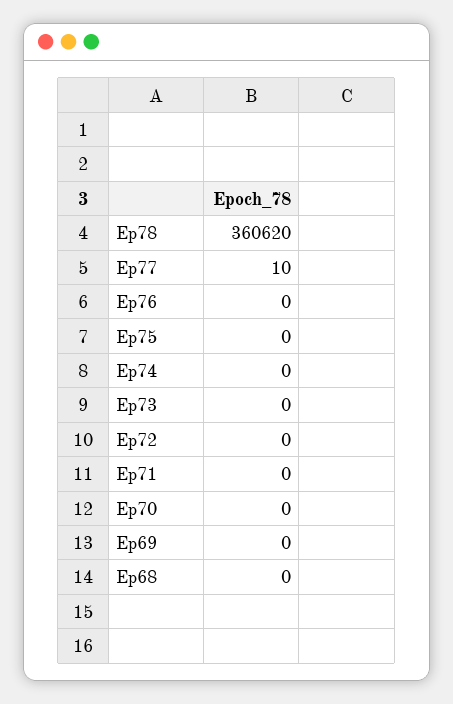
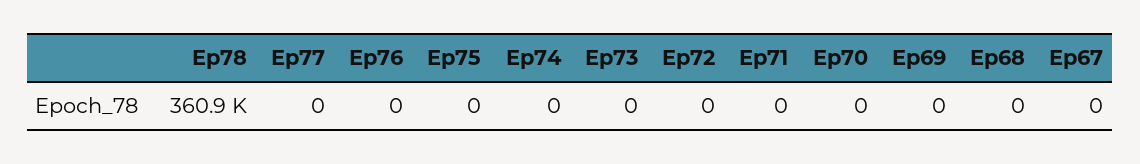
Ep78: 360620 -> 360900
Ep77: 10 -> 0
Ep67: none -> 0

